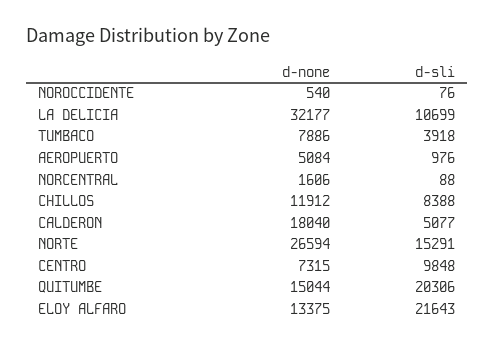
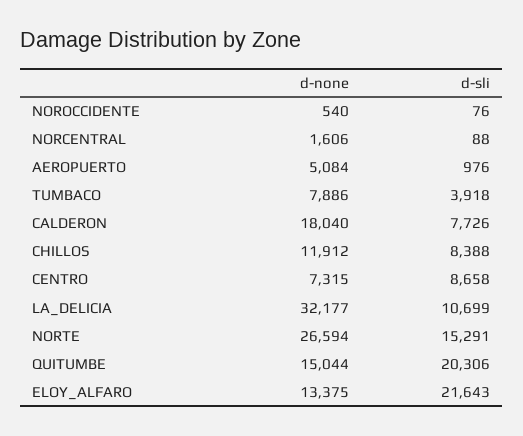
d-sli, CALDERON: 5077 -> 7726
d-sli, CENTRO: 9848 -> 8658

